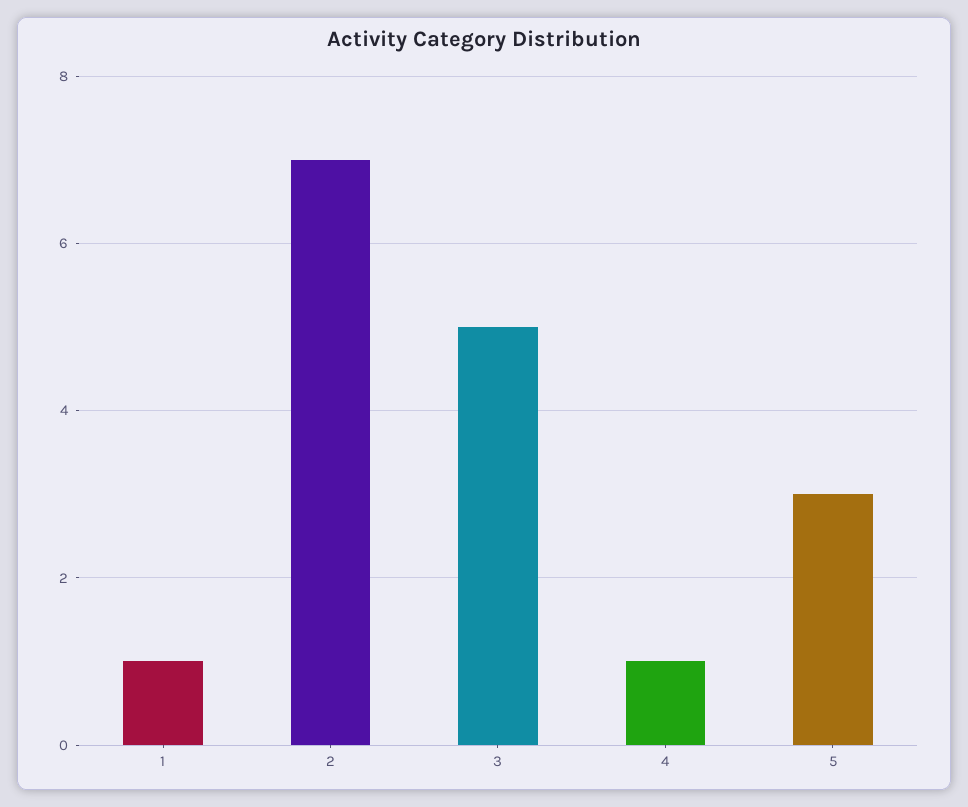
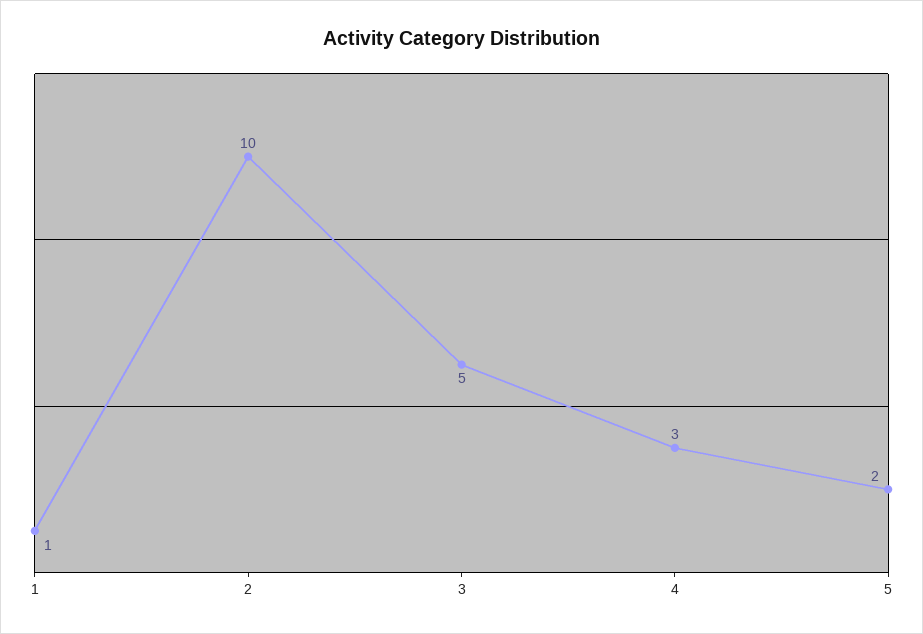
2: 7 -> 10
4: 1 -> 3
5: 3 -> 2

